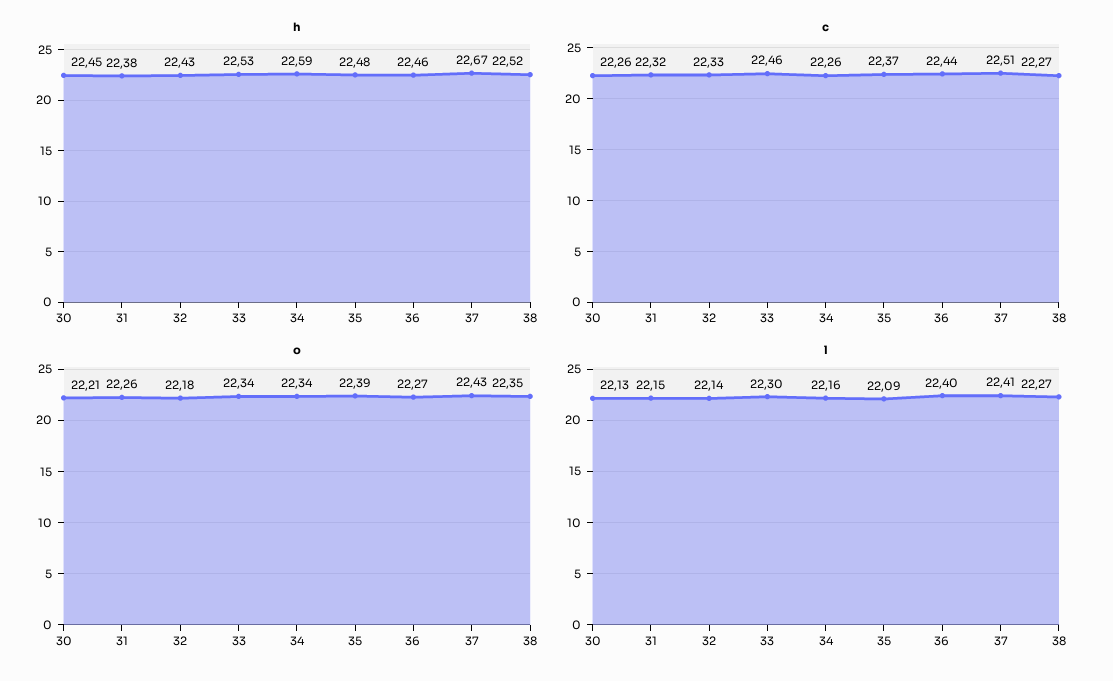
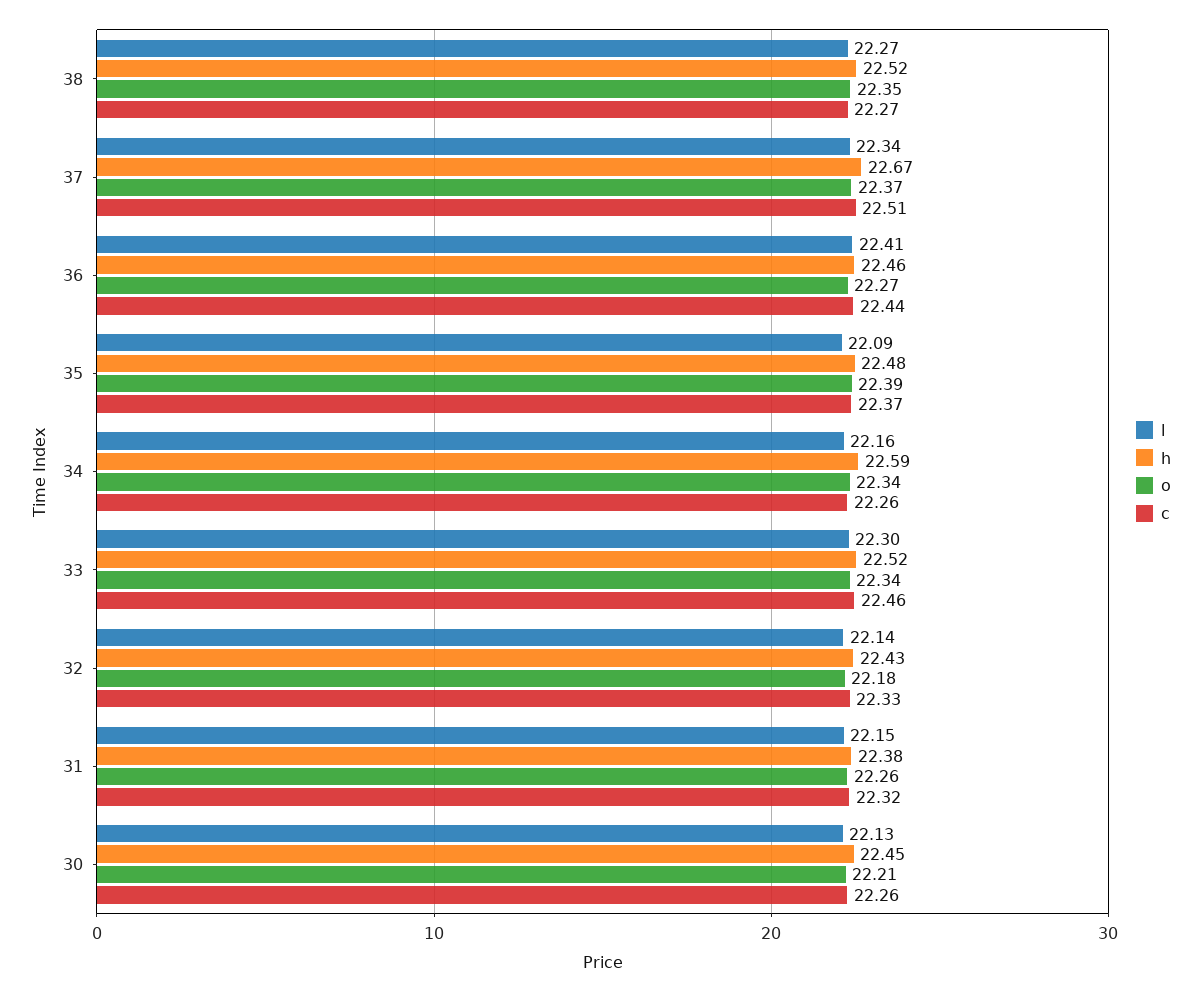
h, 33: 22.53 -> 22.52
o, 37: 22.43 -> 22.37
l, 36: 22.4 -> 22.41
l, 37: 22.41 -> 22.34

